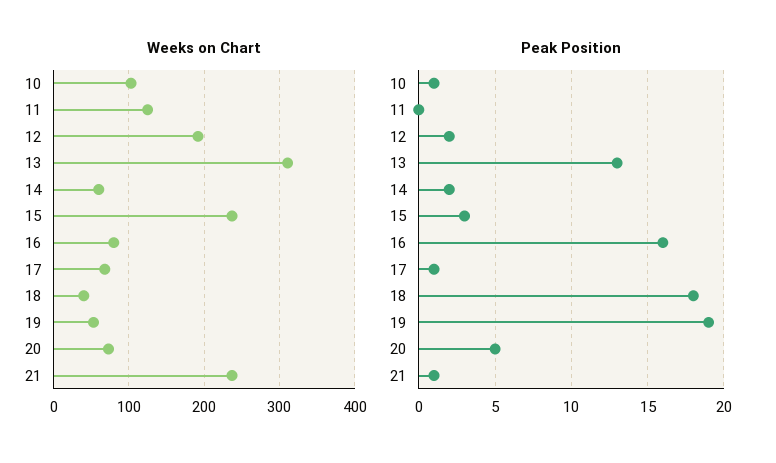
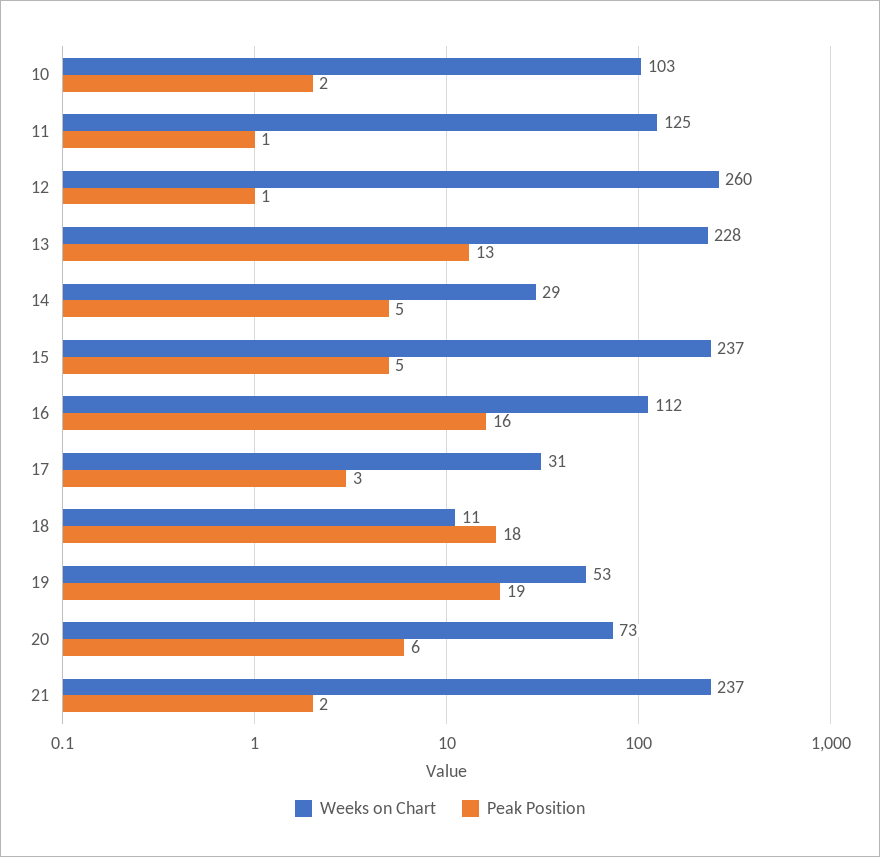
Weeks on Chart, 12: 190 -> 260
Weeks on Chart, 13: 310 -> 228
Weeks on Chart, 14: 60 -> 29
Weeks on Chart, 16: 80 -> 112
Weeks on Chart, 17: 70 -> 31
Weeks on Chart, 18: 40 -> 11
Peak Position, 10: 1 -> 2
Peak Position, 11: 0 -> 1
Peak Position, 12: 2 -> 1
Peak Position, 14: 2 -> 5
Peak Position, 15: 3 -> 5
Peak Position, 17: 1 -> 3
Peak Position, 20: 5 -> 6
Peak Position, 21: 1 -> 2

